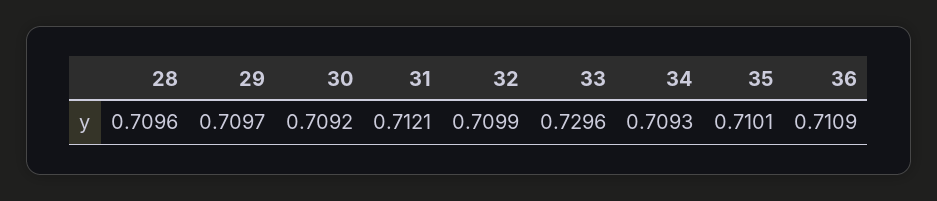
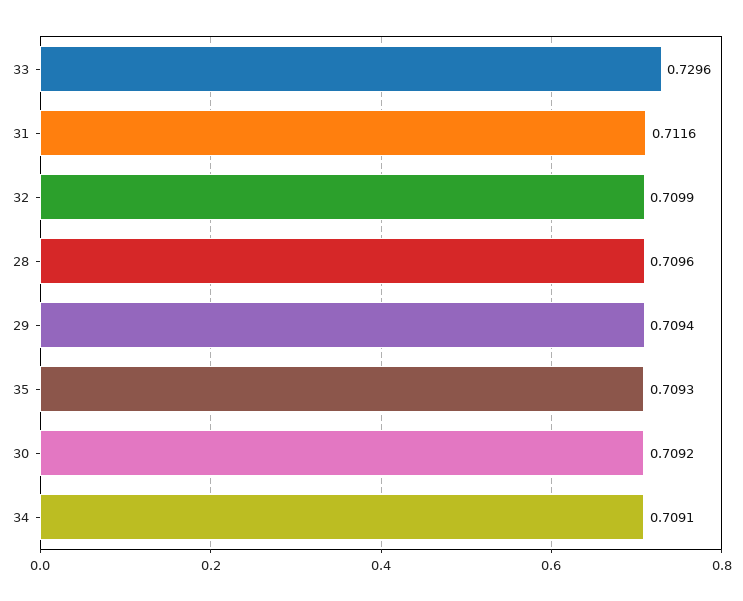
29: 0.7097 -> 0.7094
31: 0.7121 -> 0.7116
34: 0.7093 -> 0.7091
35: 0.7101 -> 0.7093
36: 0.7109 -> none

